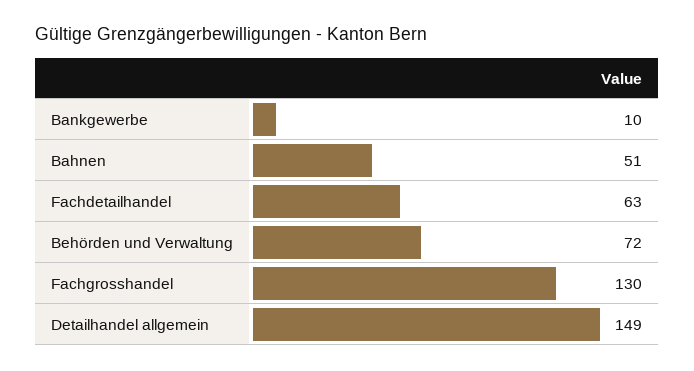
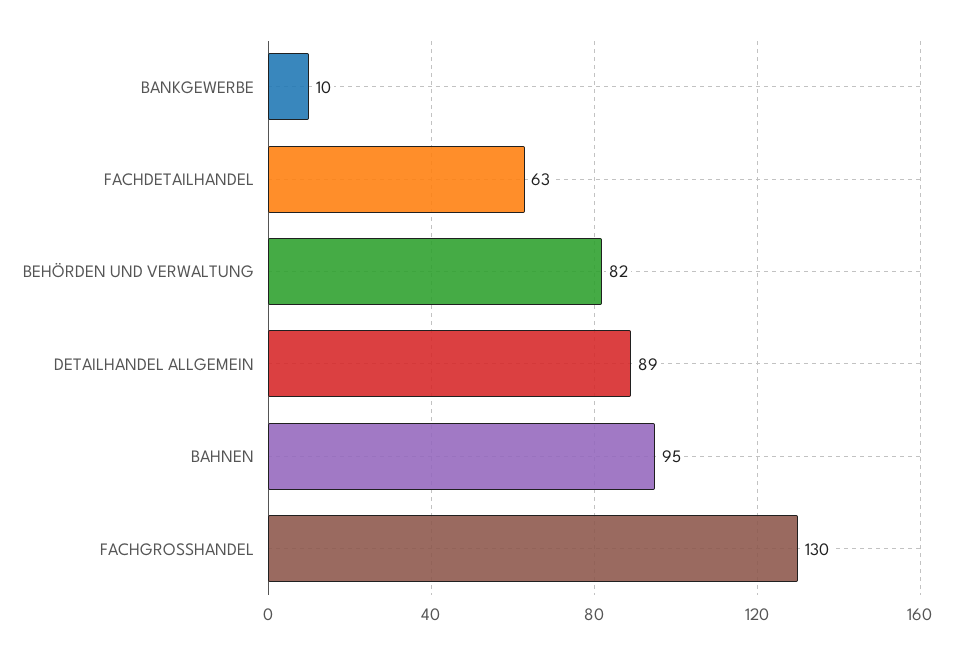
Bahnen: 51 -> 95
Behörden und Verwaltung: 72 -> 82
Detailhandel allgemein: 149 -> 89

